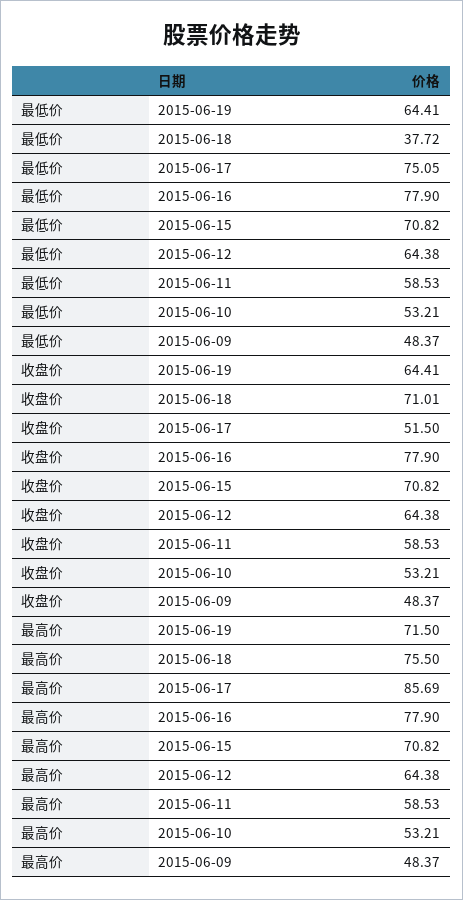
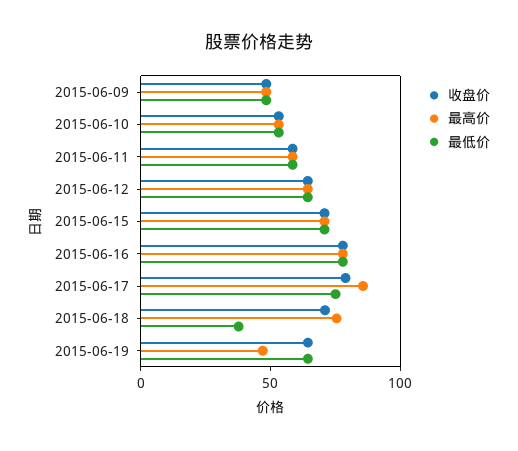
收盘价, 2015-06-17: 51.5 -> 80
最高价, 2015-06-19: 71.5 -> 50

